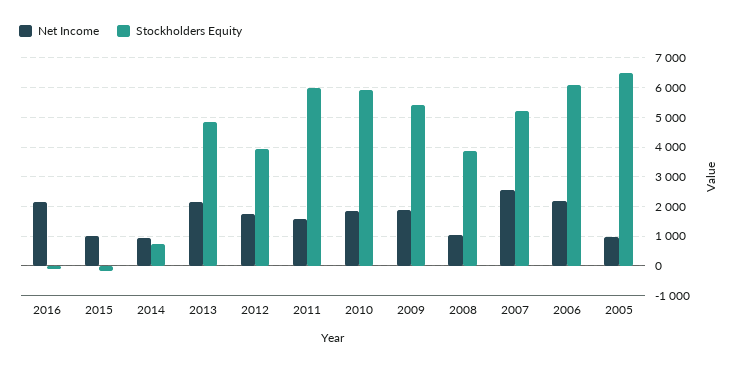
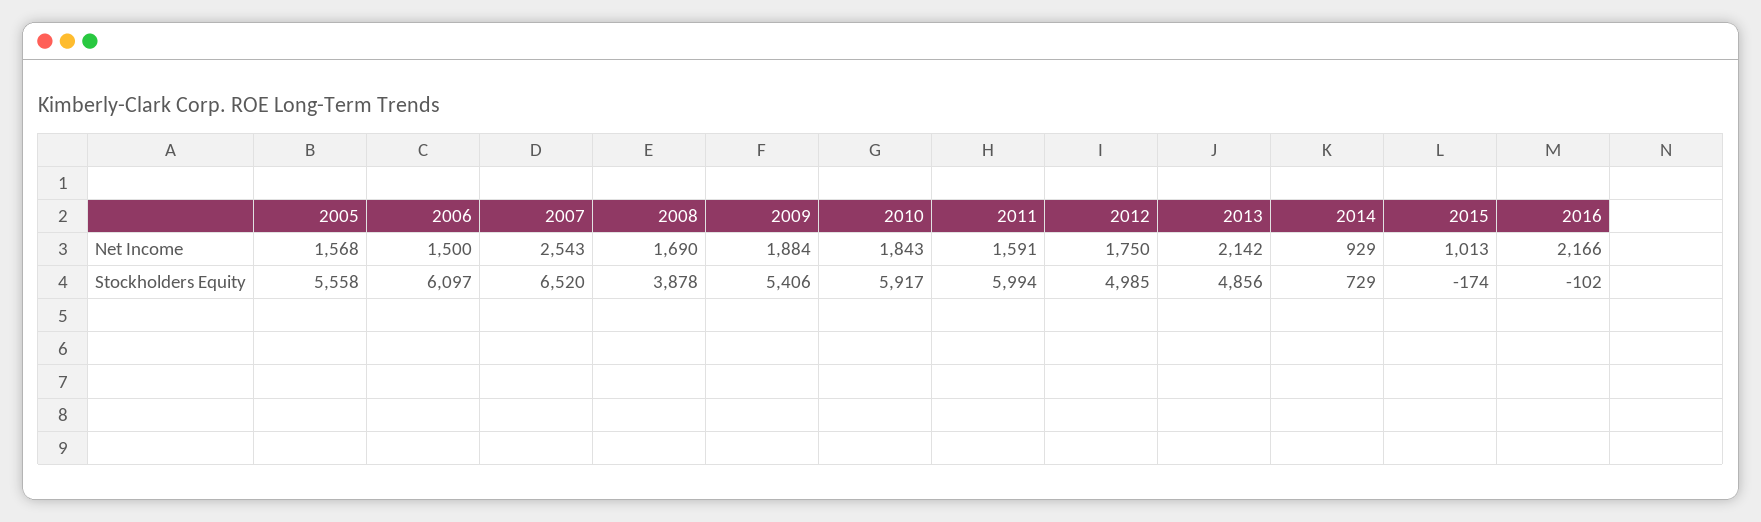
Stockholders Equity, 2012: 4000 -> 4985
Net Income, 2008: 1000 -> 1690
Stockholders Equity, 2007: 5250 -> 6520
Net Income, 2006: 2250 -> 1500
Net Income, 2005: 1000 -> 1568
Stockholders Equity, 2005: 6500 -> 5558

